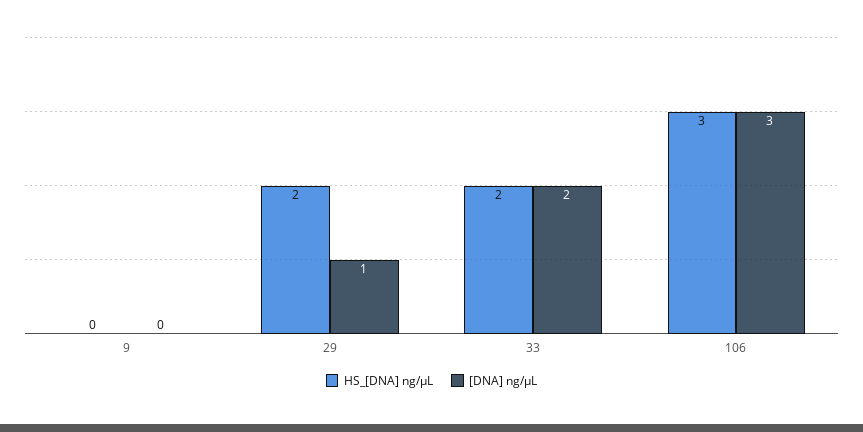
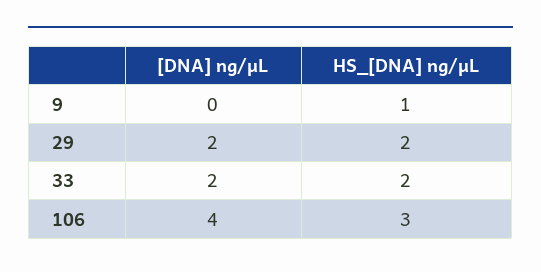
HS_[DNA] ng/µL, 9: 0 -> 1
[DNA] ng/µL, 29: 1 -> 2
[DNA] ng/µL, 106: 3 -> 4

